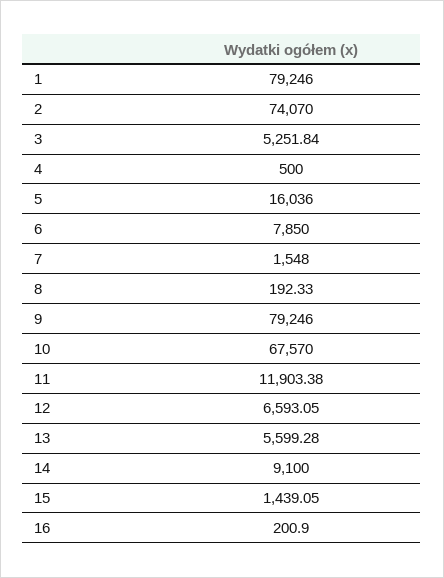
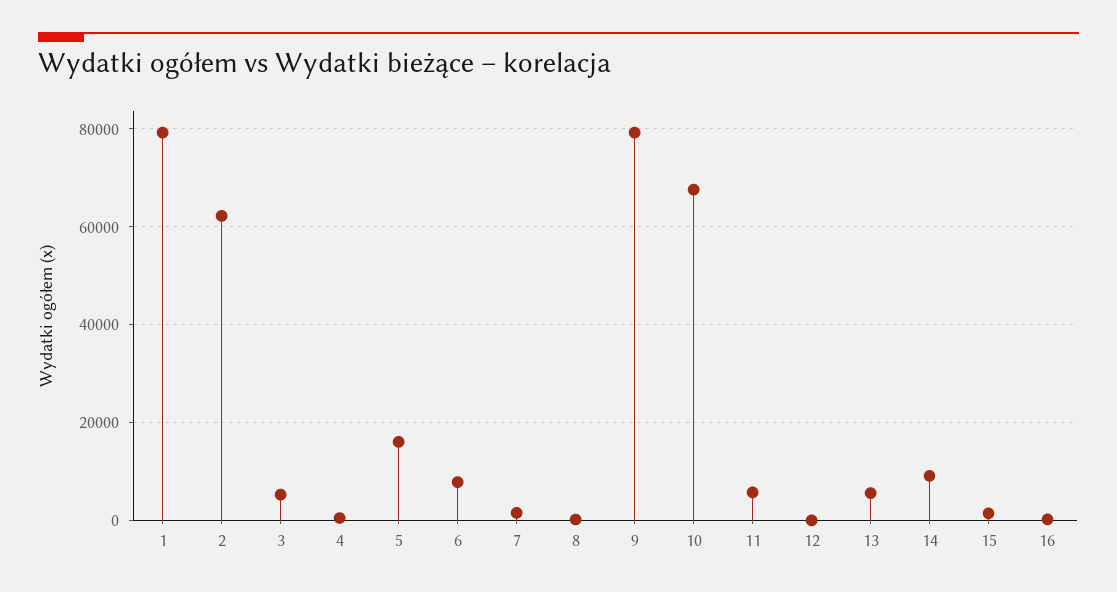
2: 74070 -> 62000
11: 11903.38 -> 6000
12: 6593.05 -> 0

